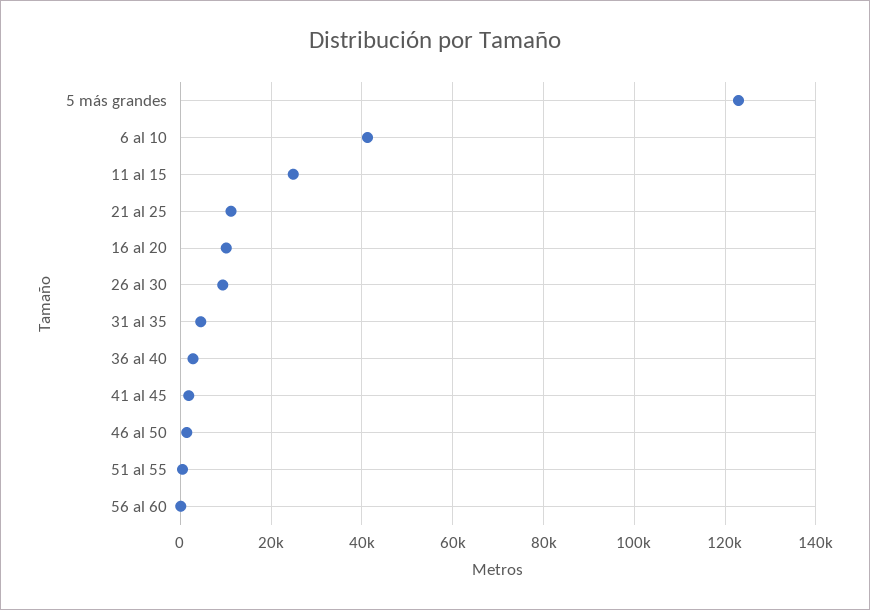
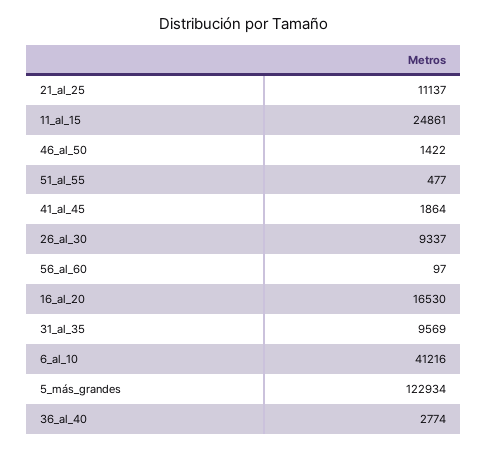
16 al 20: 10000 -> 16530
31 al 35: 4000 -> 9569

